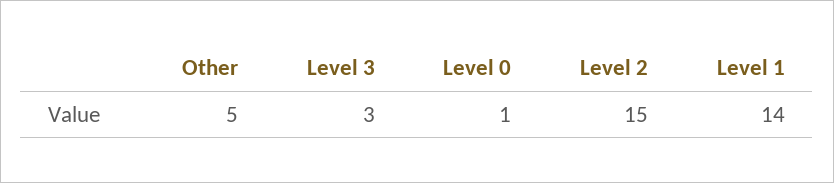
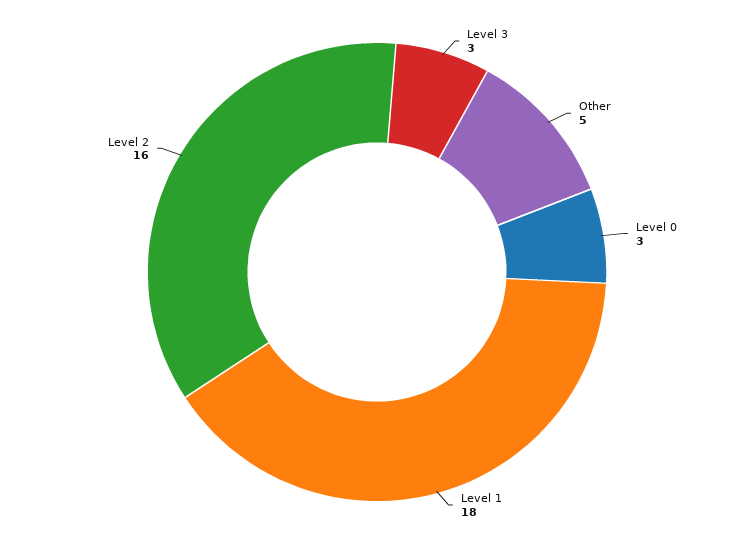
Level 0: 1 -> 3
Level 2: 15 -> 16
Level 1: 14 -> 18

